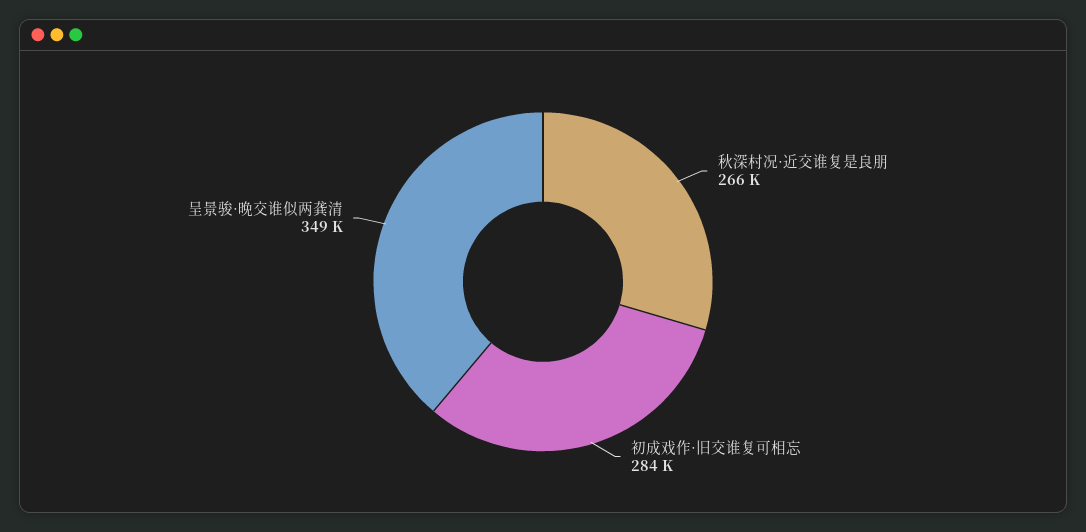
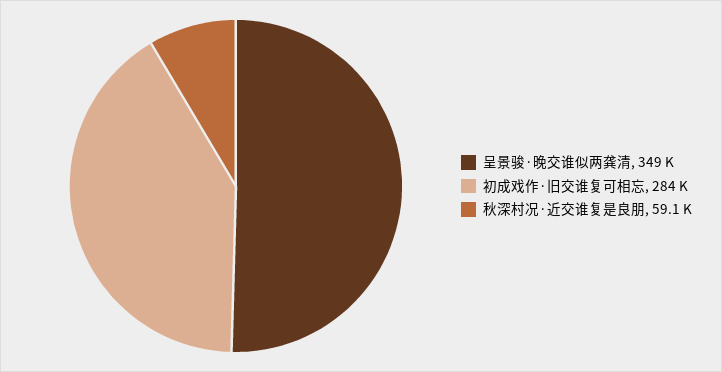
秋深村况·近交谁复是良朋: 266000 -> 59100

